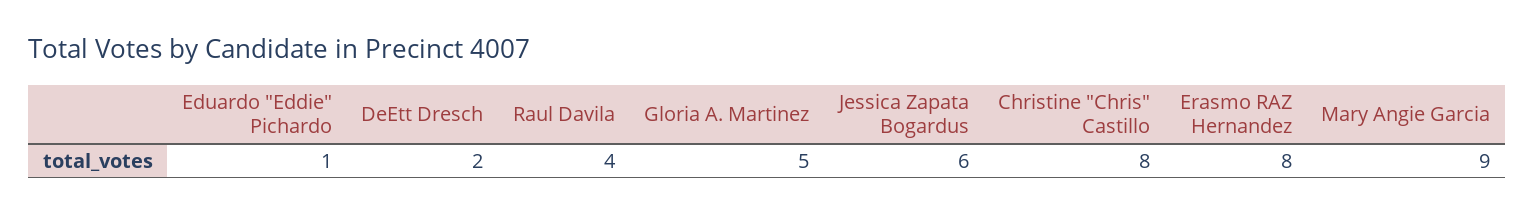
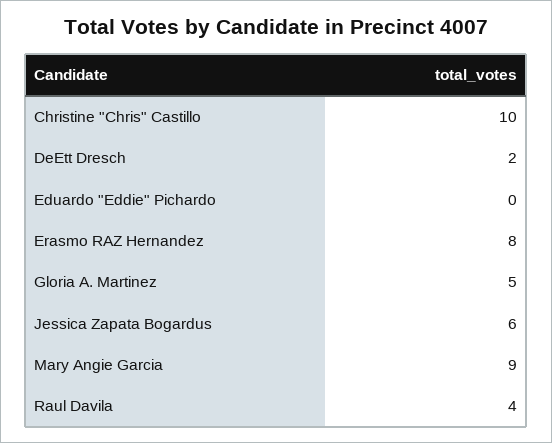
Eduardo "Eddie" Pichardo: 1 -> 0
Christine "Chris" Castillo: 8 -> 10

